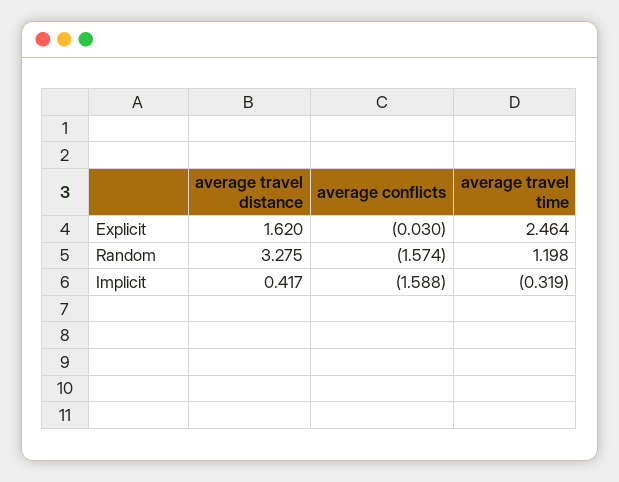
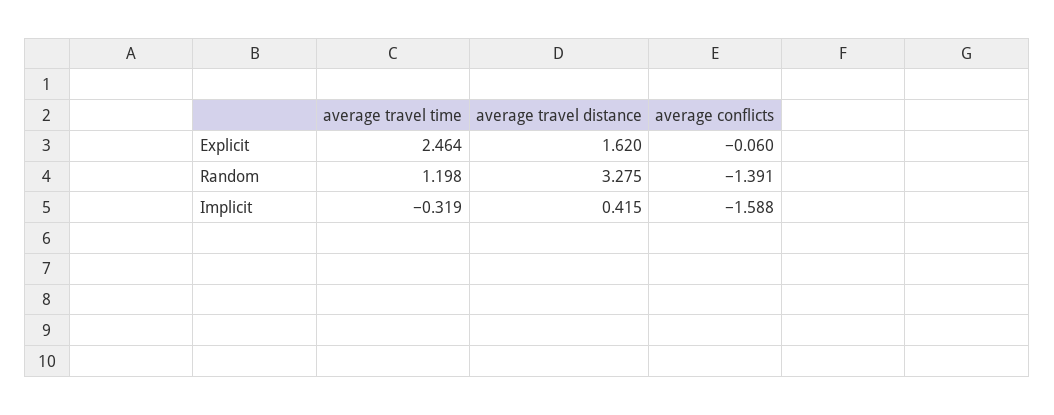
average conflicts, Explicit: -0.03 -> -0.06
average conflicts, Random: -1.574 -> -1.391
average travel distance, Implicit: 0.417 -> 0.415

